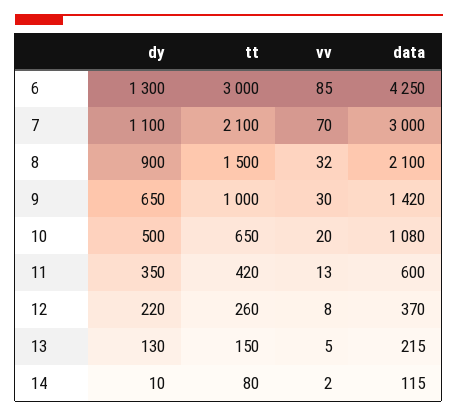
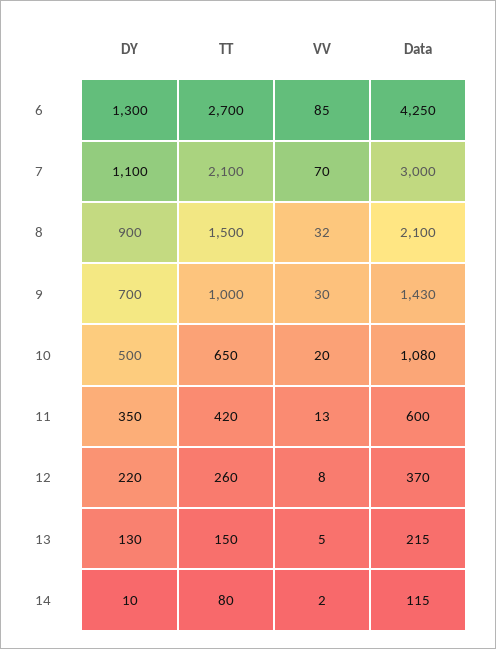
tt, 6: 3000 -> 2700
dy, 9: 650 -> 700
data, 9: 1420 -> 1430

